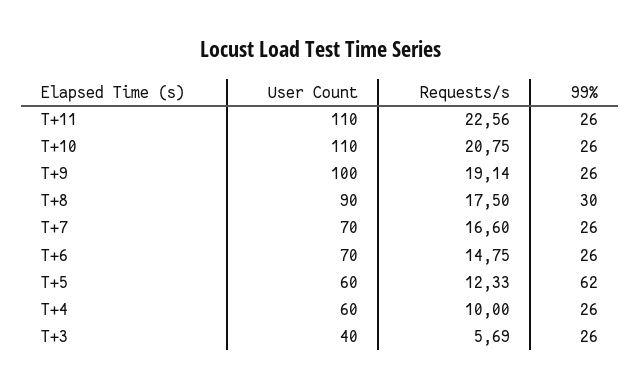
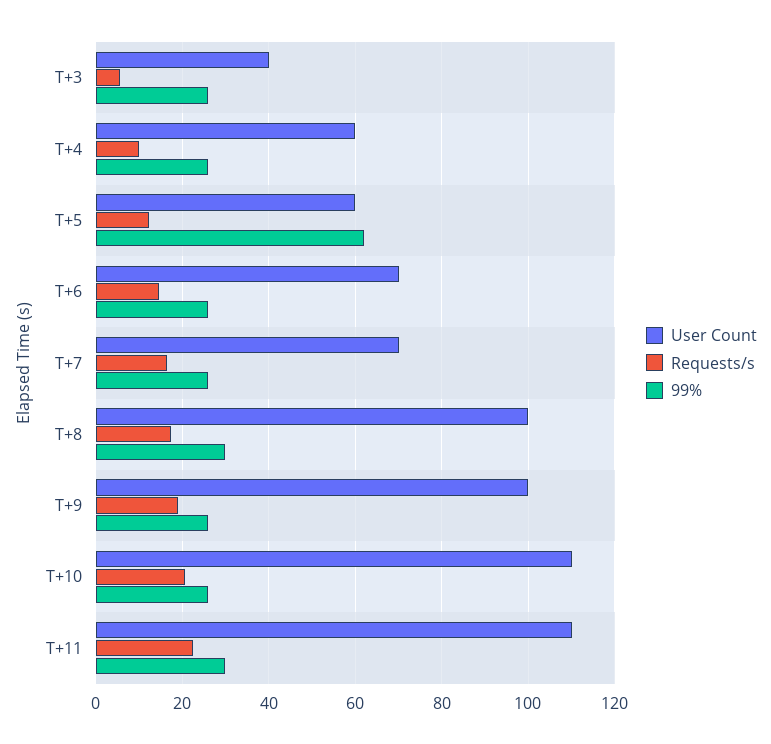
99%, T+11: 26 -> 30
User Count, T+8: 90 -> 100

